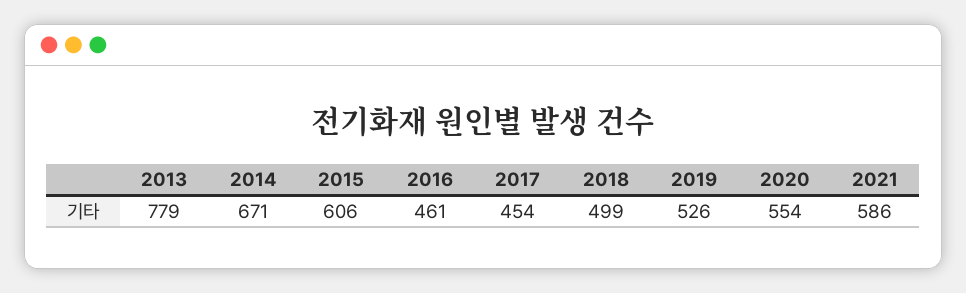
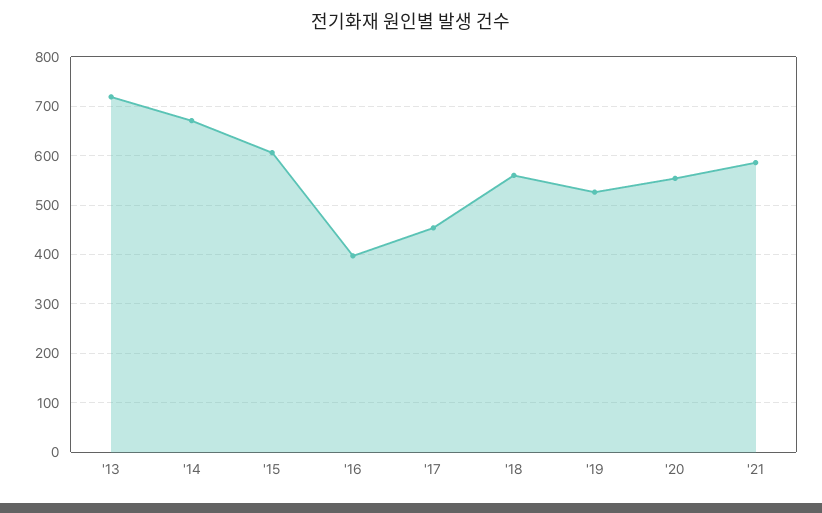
2013: 779 -> 720
2016: 461 -> 400
2018: 499 -> 560

